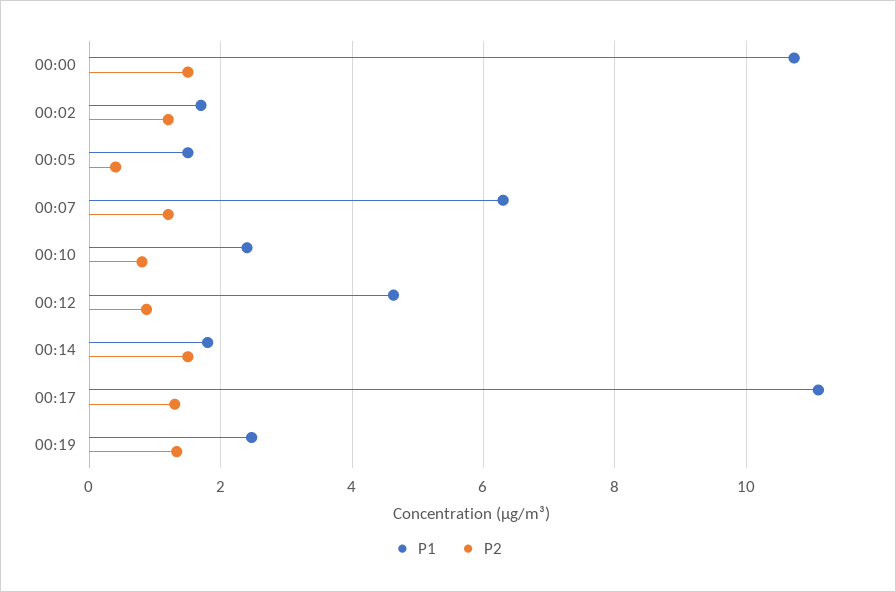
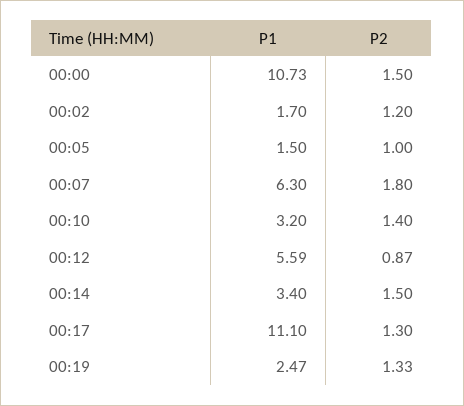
P2, 00:05: 0.4 -> 1
P2, 00:07: 1.2 -> 1.8
P1, 00:10: 2.4 -> 3.2
P2, 00:10: 0.8 -> 1.4
P1, 00:12: 4.6 -> 5.59
P1, 00:14: 1.8 -> 3.4

